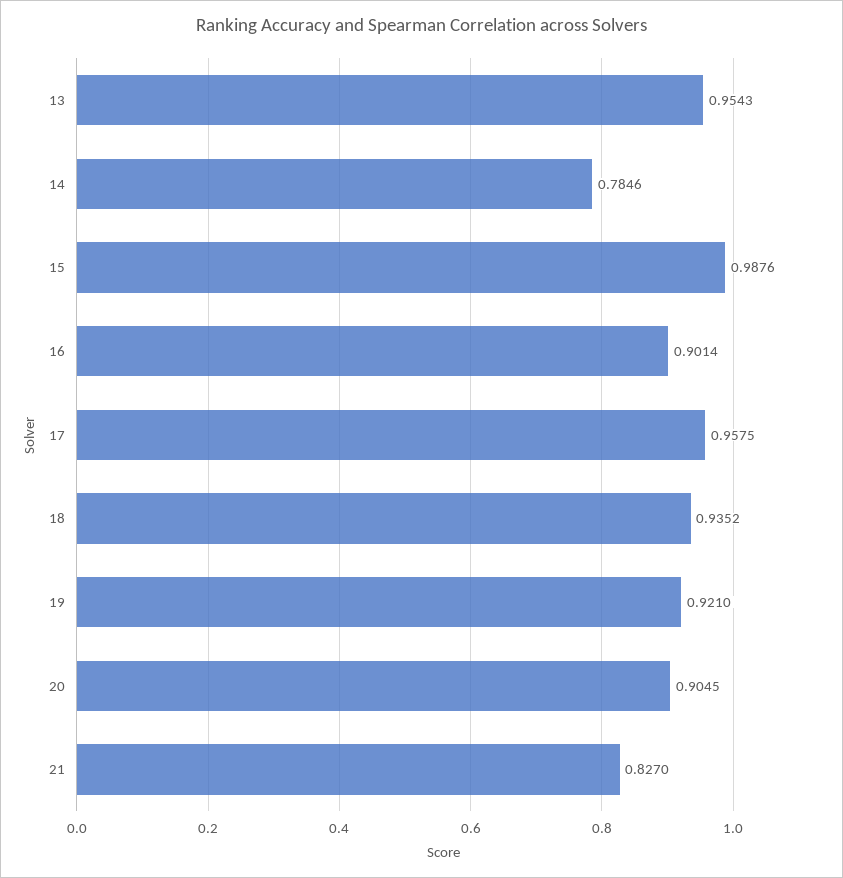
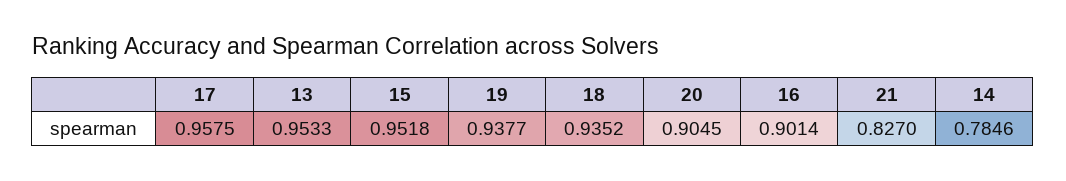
13: 0.9543 -> 0.9533
15: 0.9876 -> 0.9518
19: 0.921 -> 0.9377

